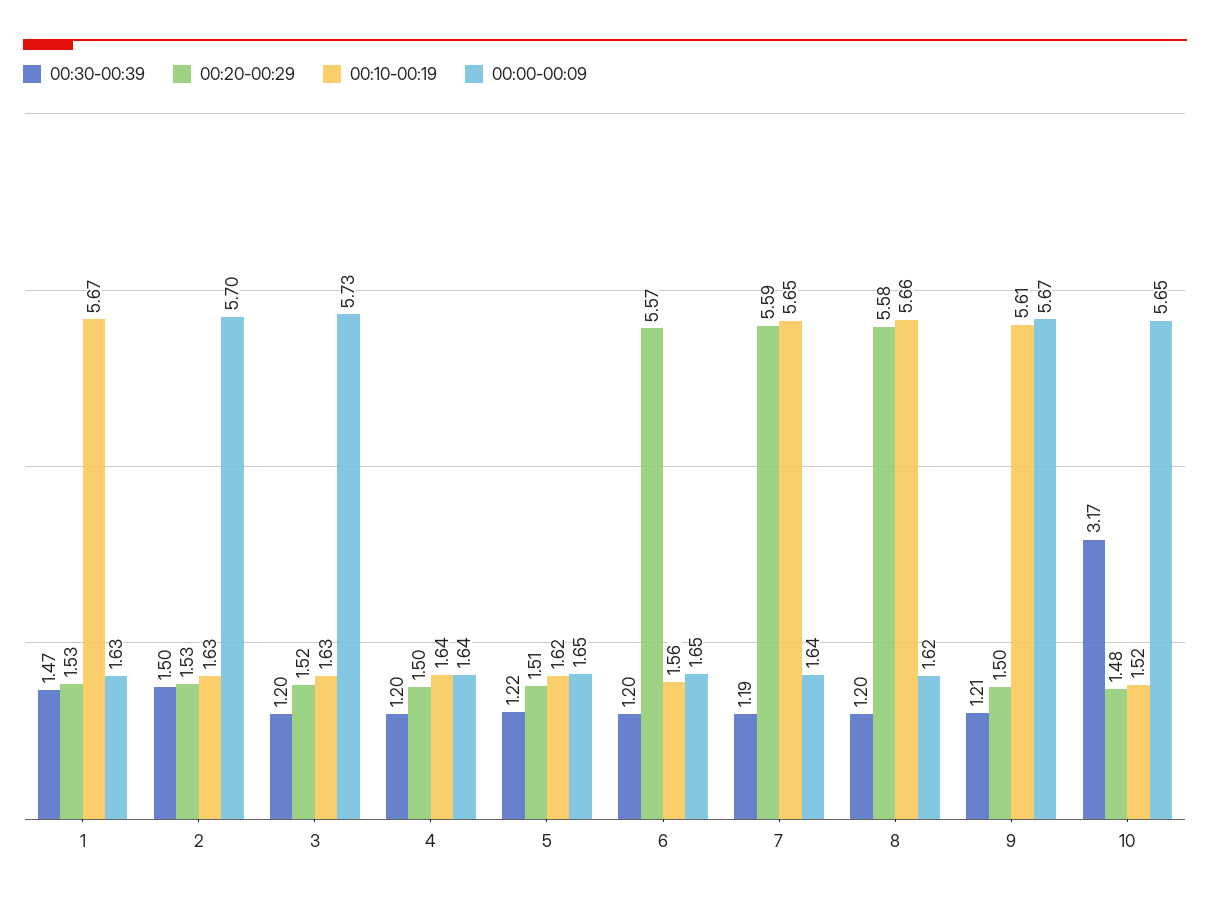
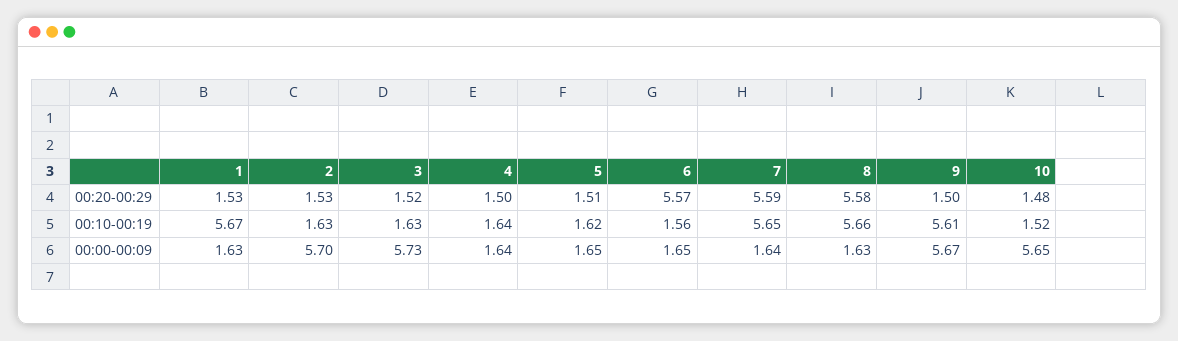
00:30-00:39, 1: 1.47 -> none
00:30-00:39, 2: 1.5 -> none
00:30-00:39, 3: 1.2 -> none
00:30-00:39, 4: 1.2 -> none
00:30-00:39, 5: 1.22 -> none
00:30-00:39, 6: 1.2 -> none
00:30-00:39, 7: 1.19 -> none
00:30-00:39, 8: 1.2 -> none
00:00-00:09, 8: 1.62 -> 1.63
00:30-00:39, 9: 1.21 -> none
00:30-00:39, 10: 3.17 -> none

